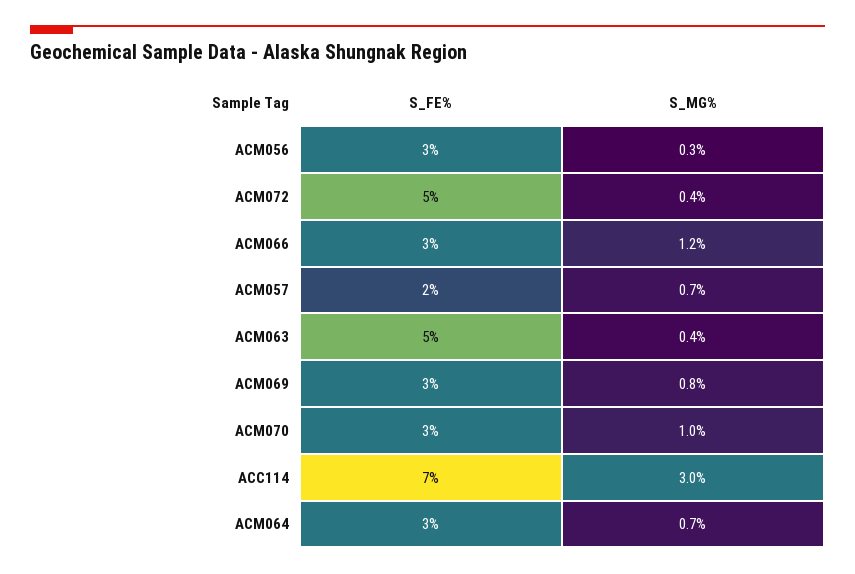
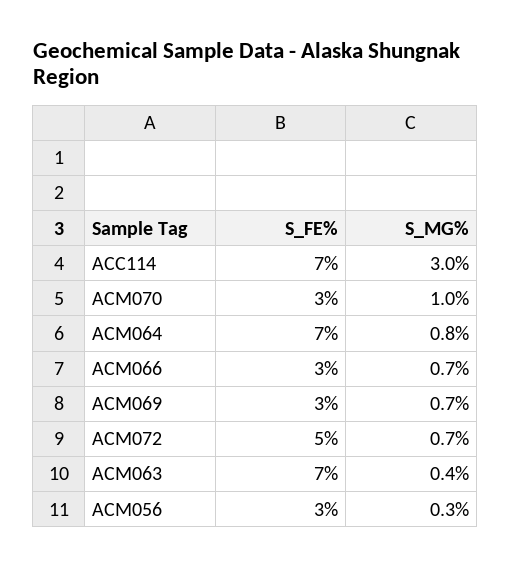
S_MG%, ACM072: 0.4 -> 0.7
S_MG%, ACM066: 1.2 -> 0.7
S_FE%, ACM057: 2 -> none
S_MG%, ACM057: 0.7 -> none
S_FE%, ACM063: 5 -> 7
S_MG%, ACM069: 0.8 -> 0.7
S_FE%, ACM064: 3 -> 7
S_MG%, ACM064: 0.7 -> 0.8

